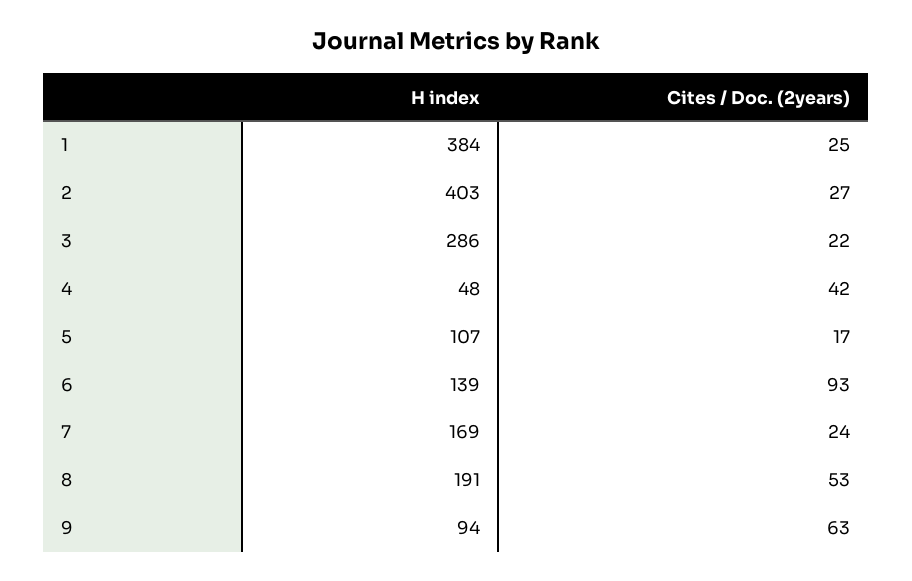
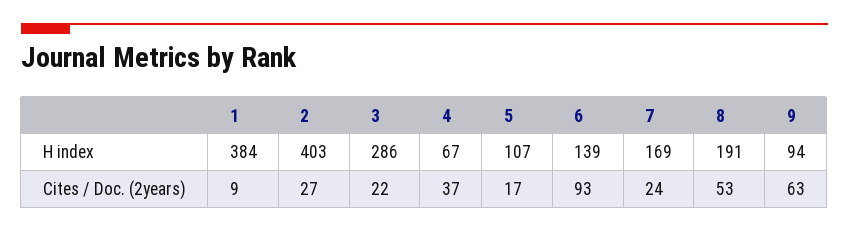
Cites / Doc. (2years), 1: 25 -> 9
H index, 4: 48 -> 67
Cites / Doc. (2years), 4: 42 -> 37

